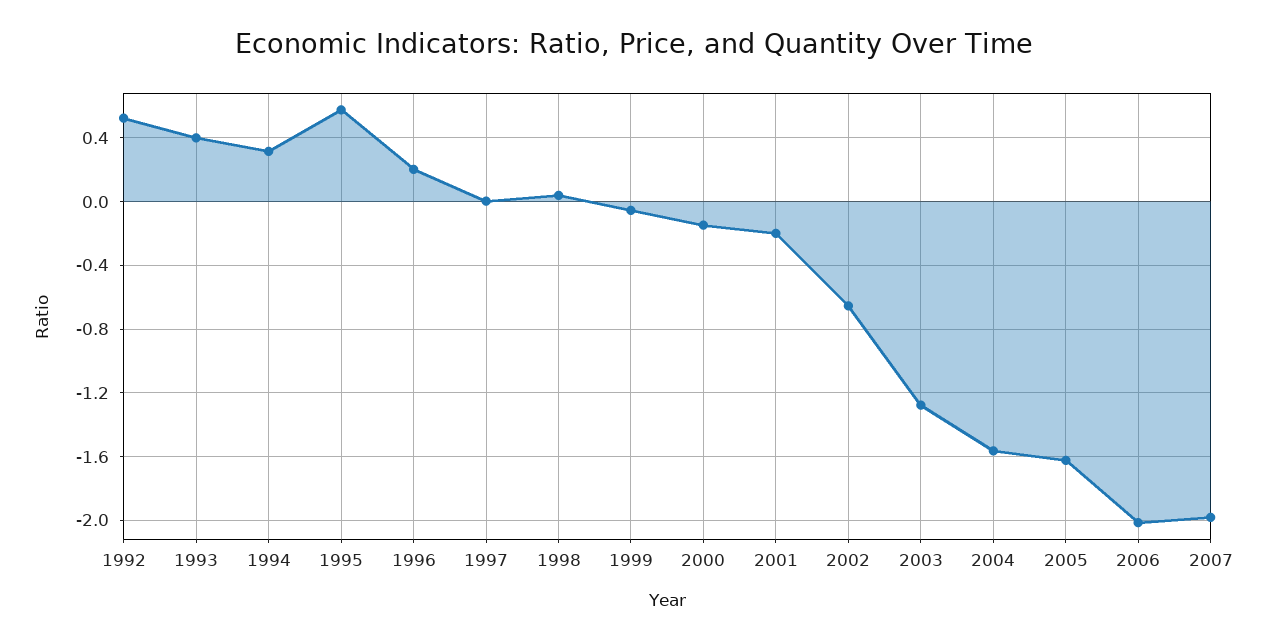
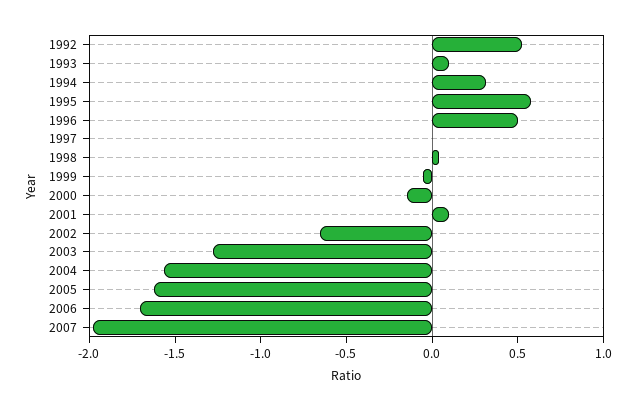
1993: 0.4 -> 0.1
1996: 0.2 -> 0.5
2001: -0.2 -> 0.1
2006: -2 -> -1.7

